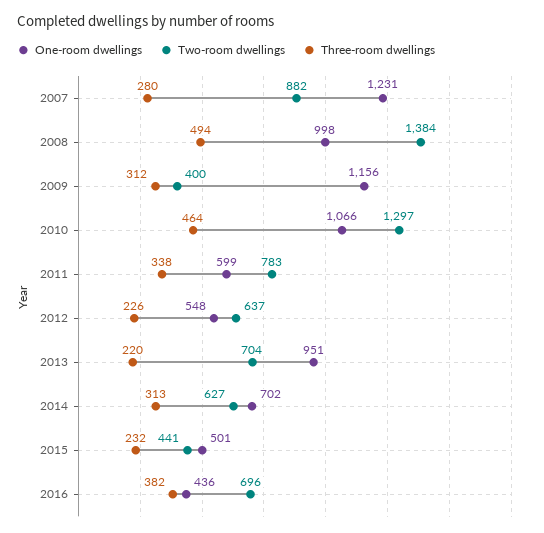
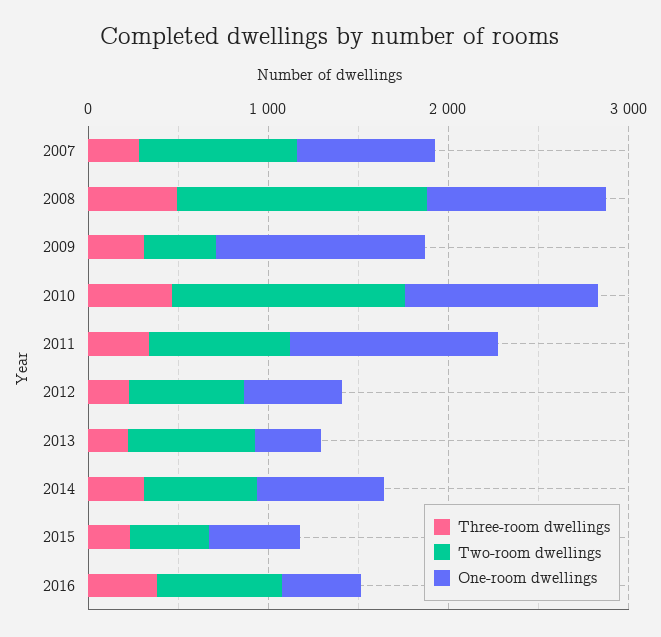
One-room dwellings, 2007: 1231 -> 800
One-room dwellings, 2011: 599 -> 1200
One-room dwellings, 2013: 951 -> 400

